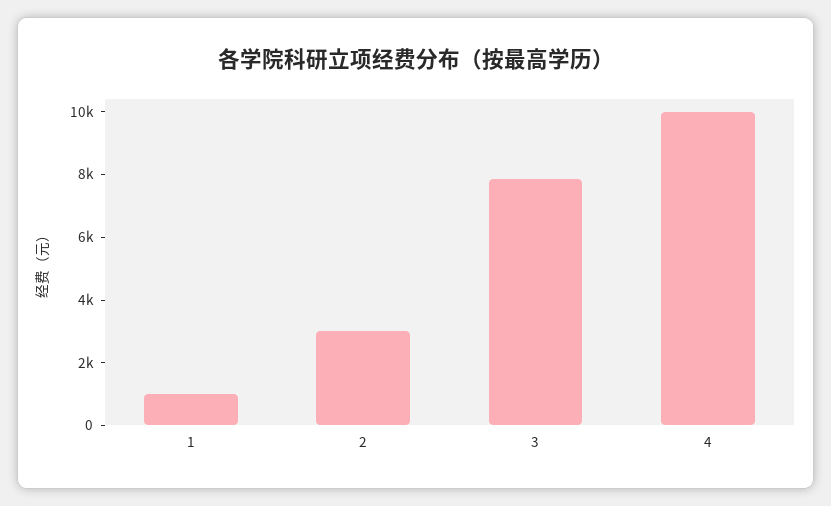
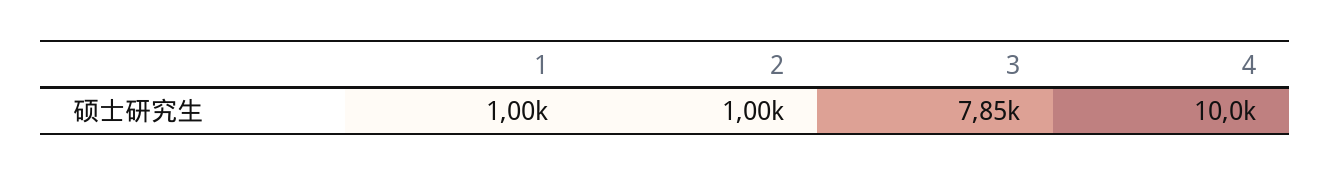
2: 3000 -> 1000

